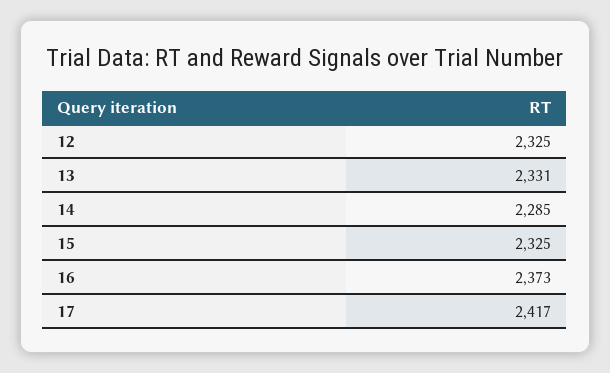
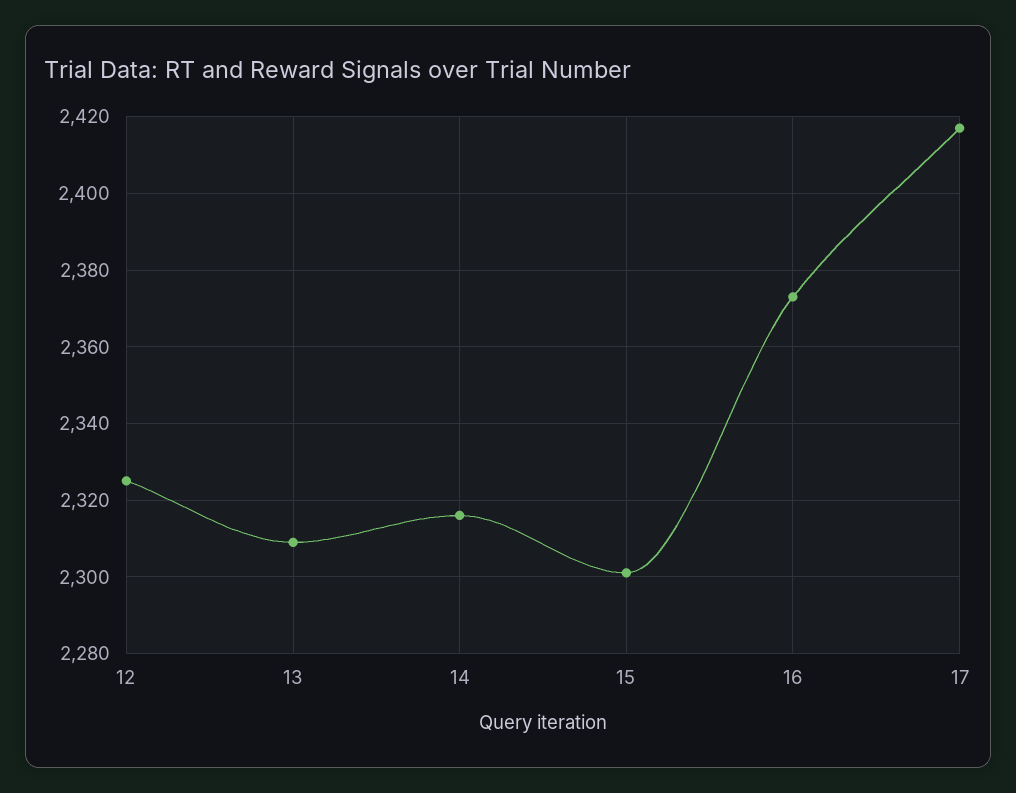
13: 2331 -> 2310
14: 2285 -> 2315
15: 2325 -> 2300

